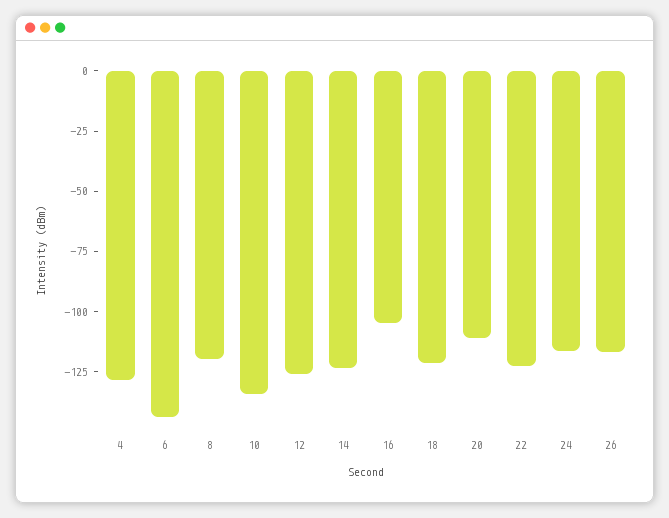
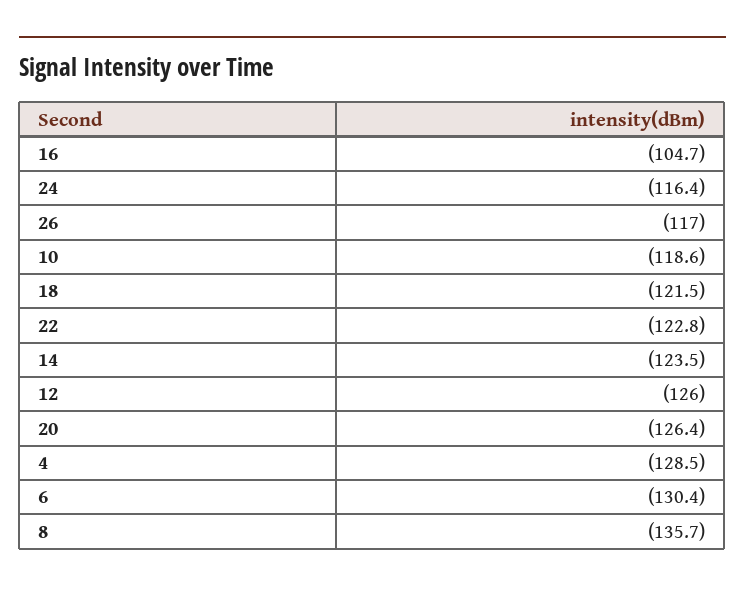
6: -145 -> -130.4
8: -120 -> -135.7
10: -135 -> -118.6
20: -110 -> -126.4

